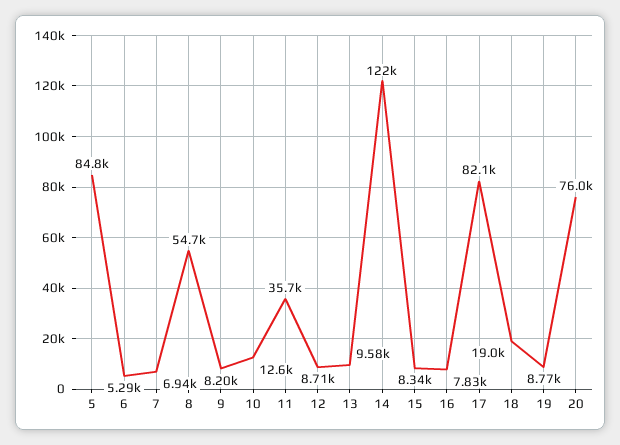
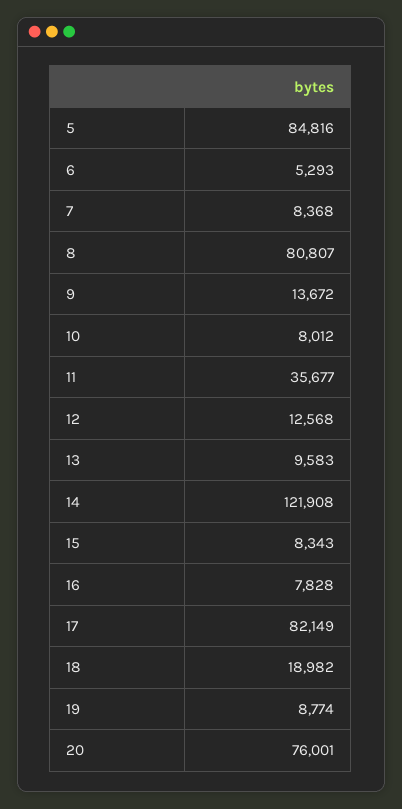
7: 6940 -> 8368
8: 54700 -> 80807
9: 8200 -> 13672
10: 12600 -> 8012
12: 8710 -> 12568

